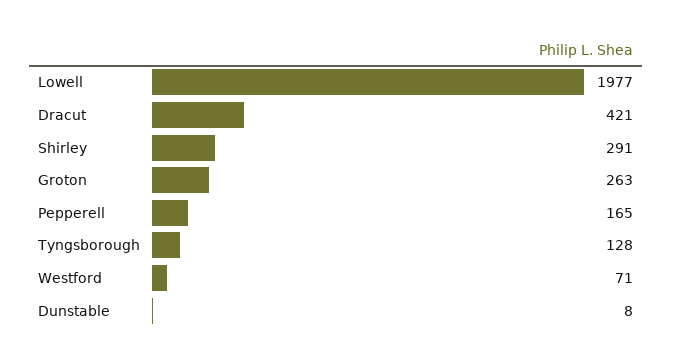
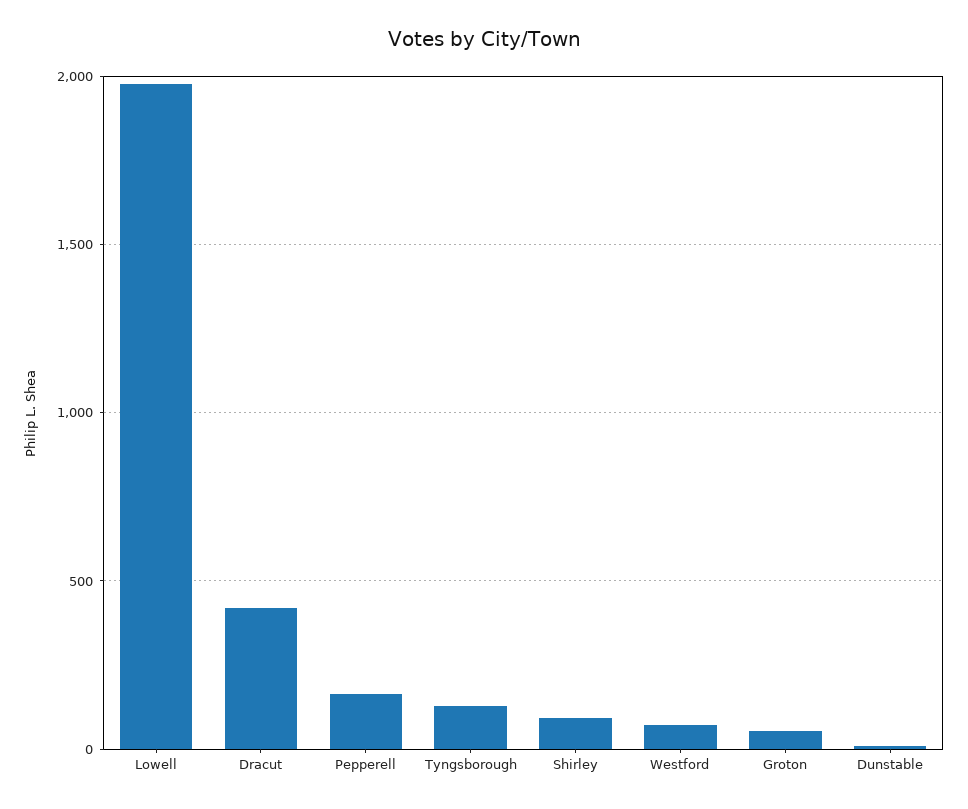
Shirley: 291 -> 100
Groton: 263 -> 50

